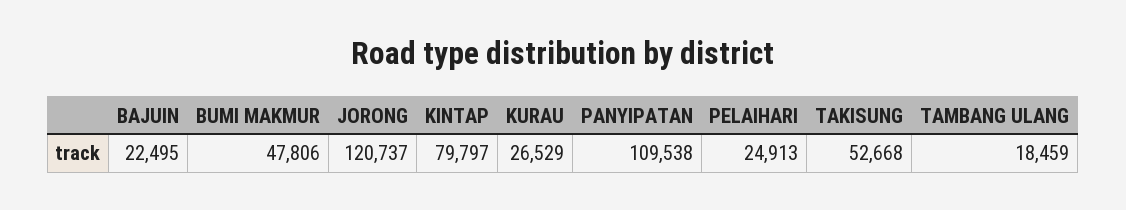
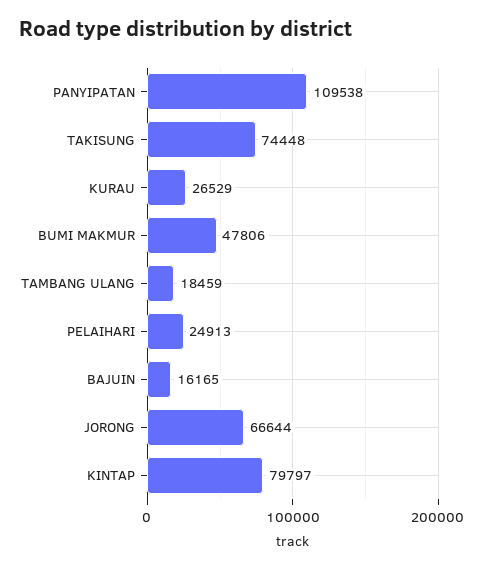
BAJUIN: 22495 -> 16165
JORONG: 120737 -> 66644
TAKISUNG: 52668 -> 74448

